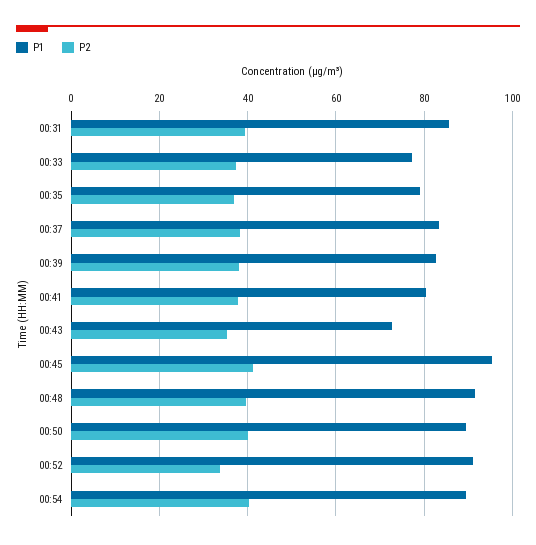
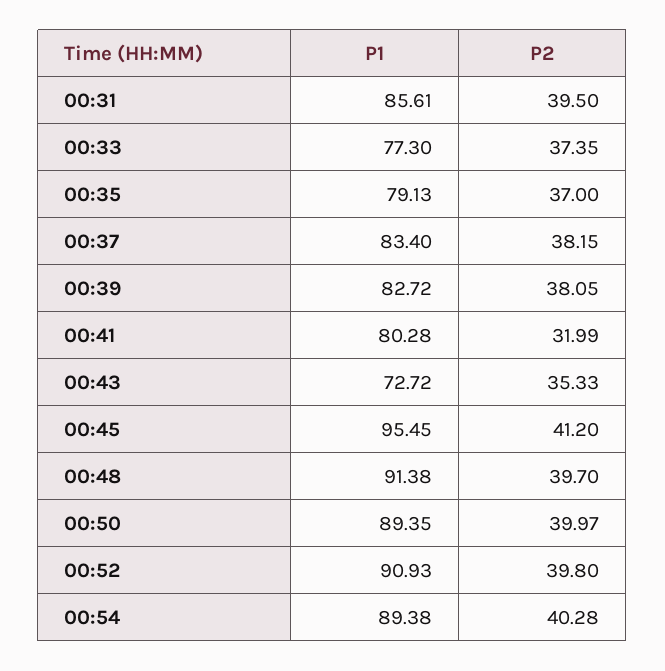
P2, 00:41: 38 -> 31.99
P2, 00:52: 34 -> 39.8

